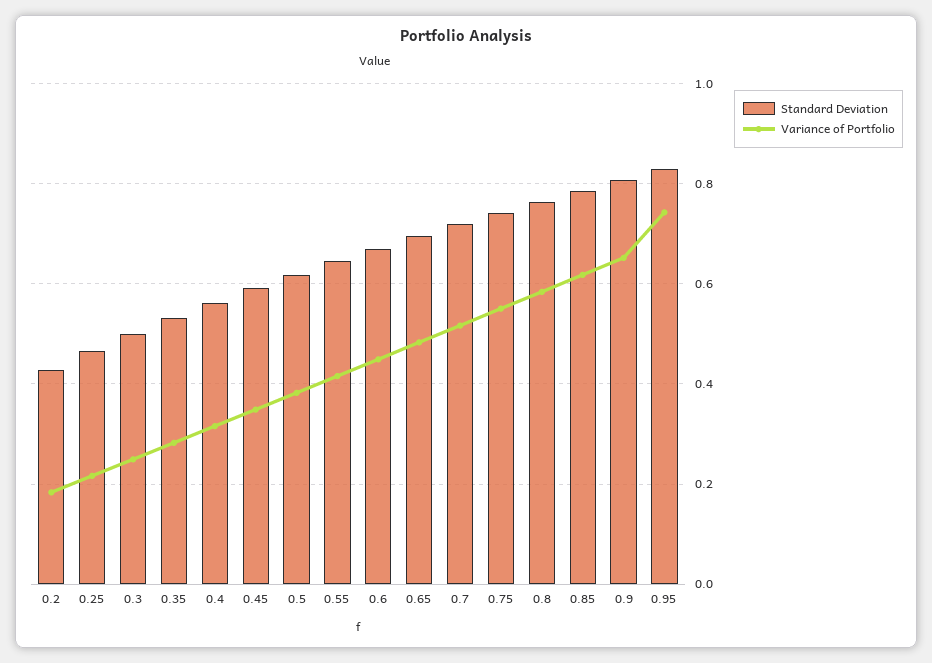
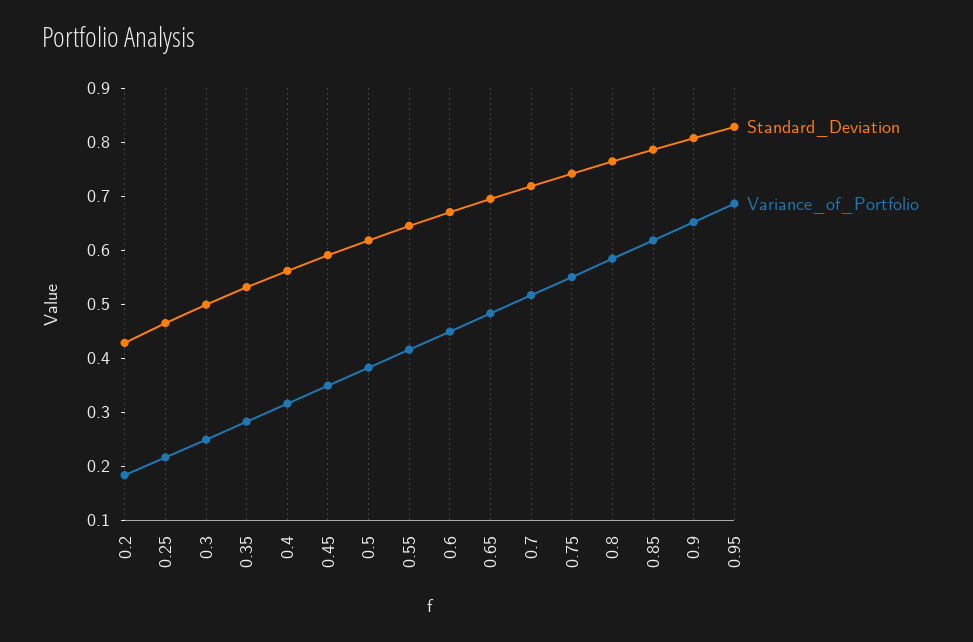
Variance of Portfolio, 0.95: 0.74 -> 0.68

